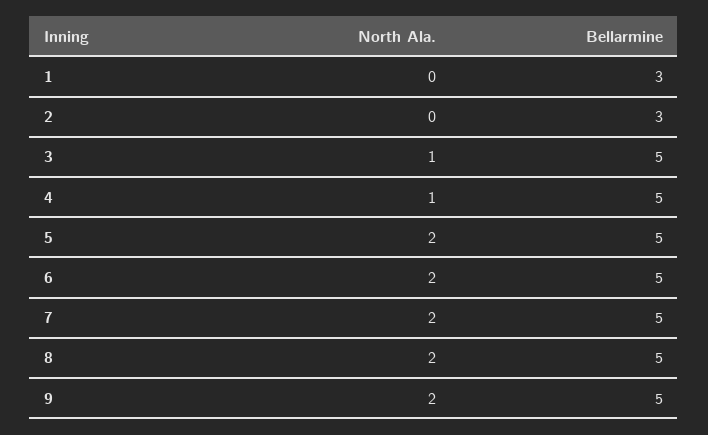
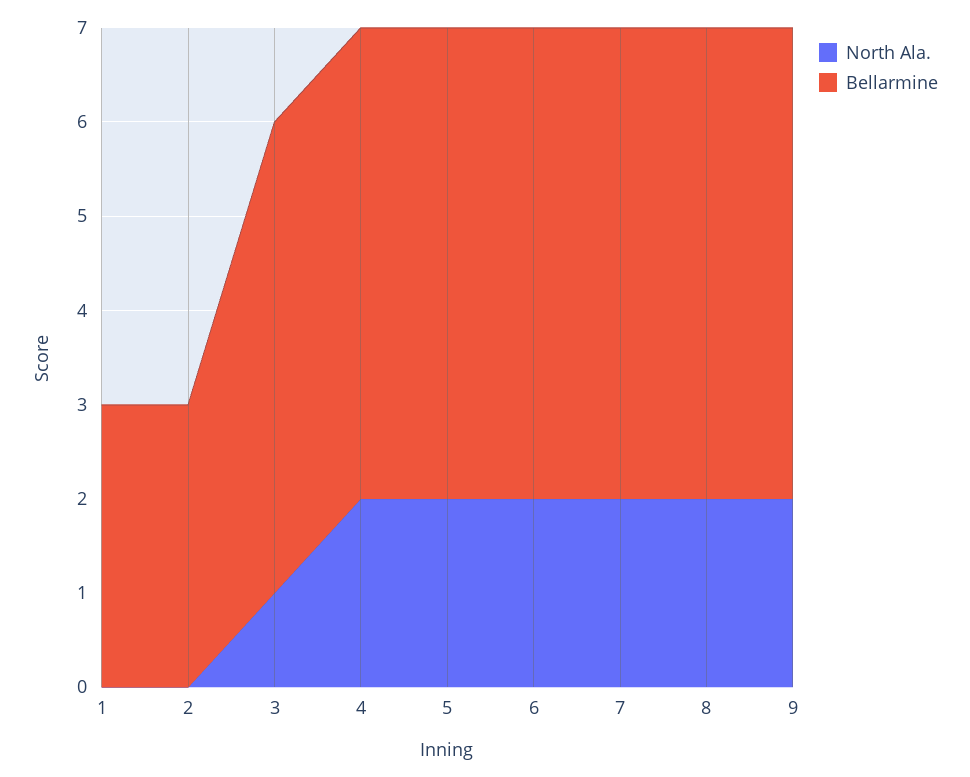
North Ala., 4: 1 -> 2

